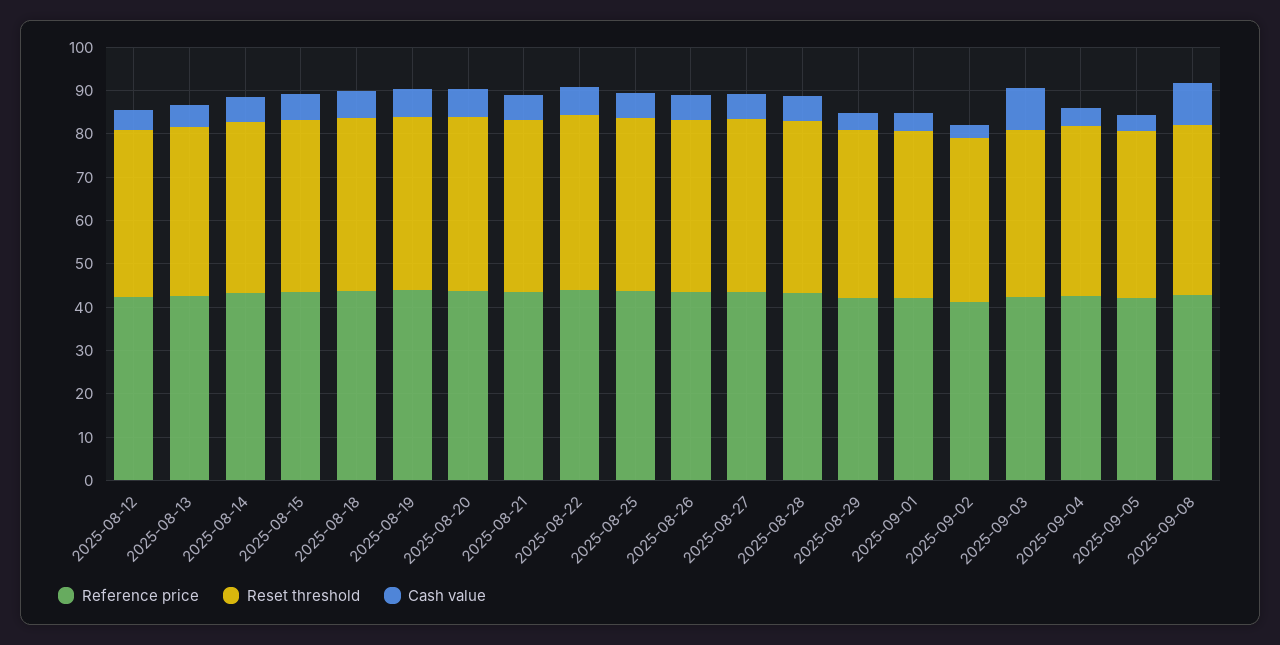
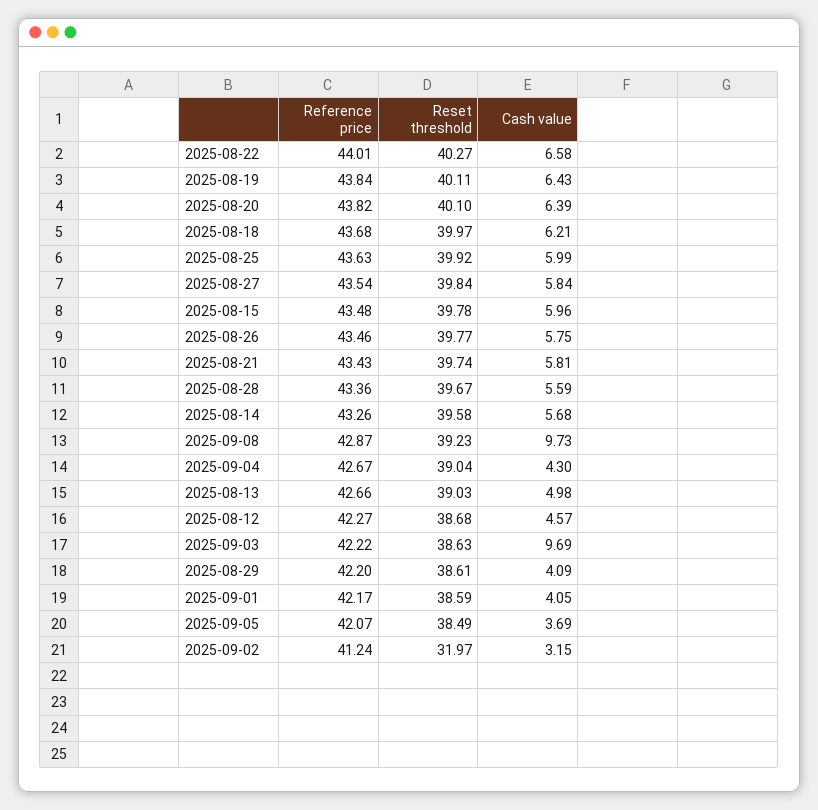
Reset threshold, 2025-09-02: 38 -> 31.97

